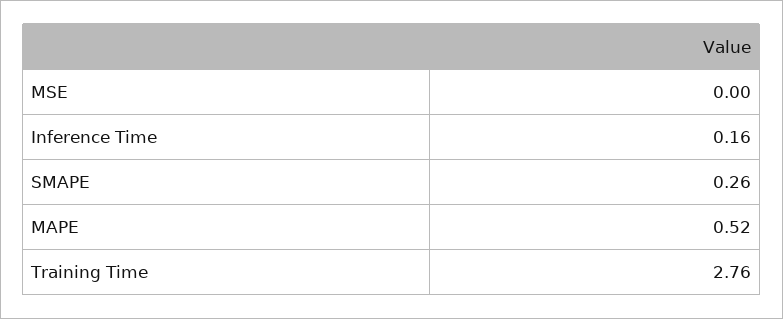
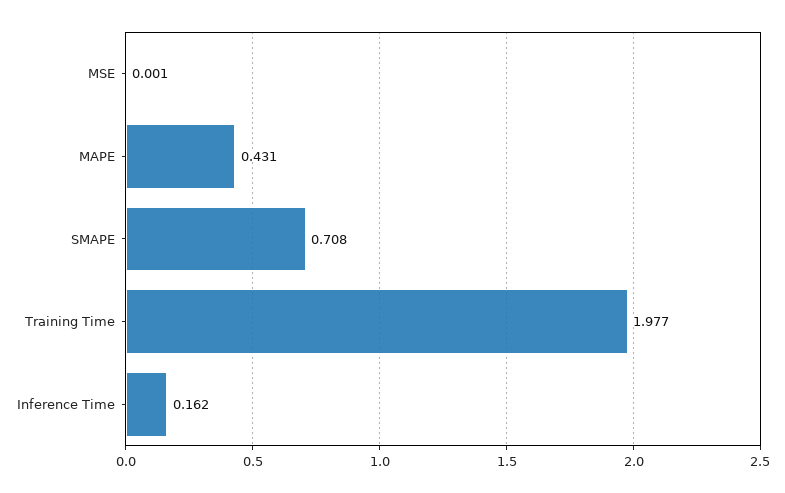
SMAPE: 0.26 -> 0.708
MAPE: 0.52 -> 0.431
Training Time: 2.76 -> 1.977

